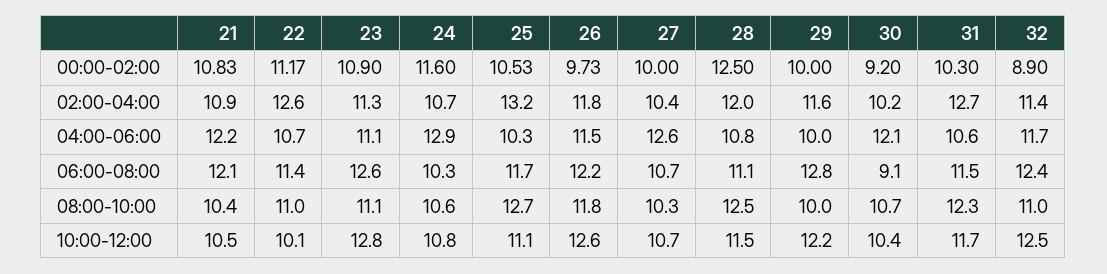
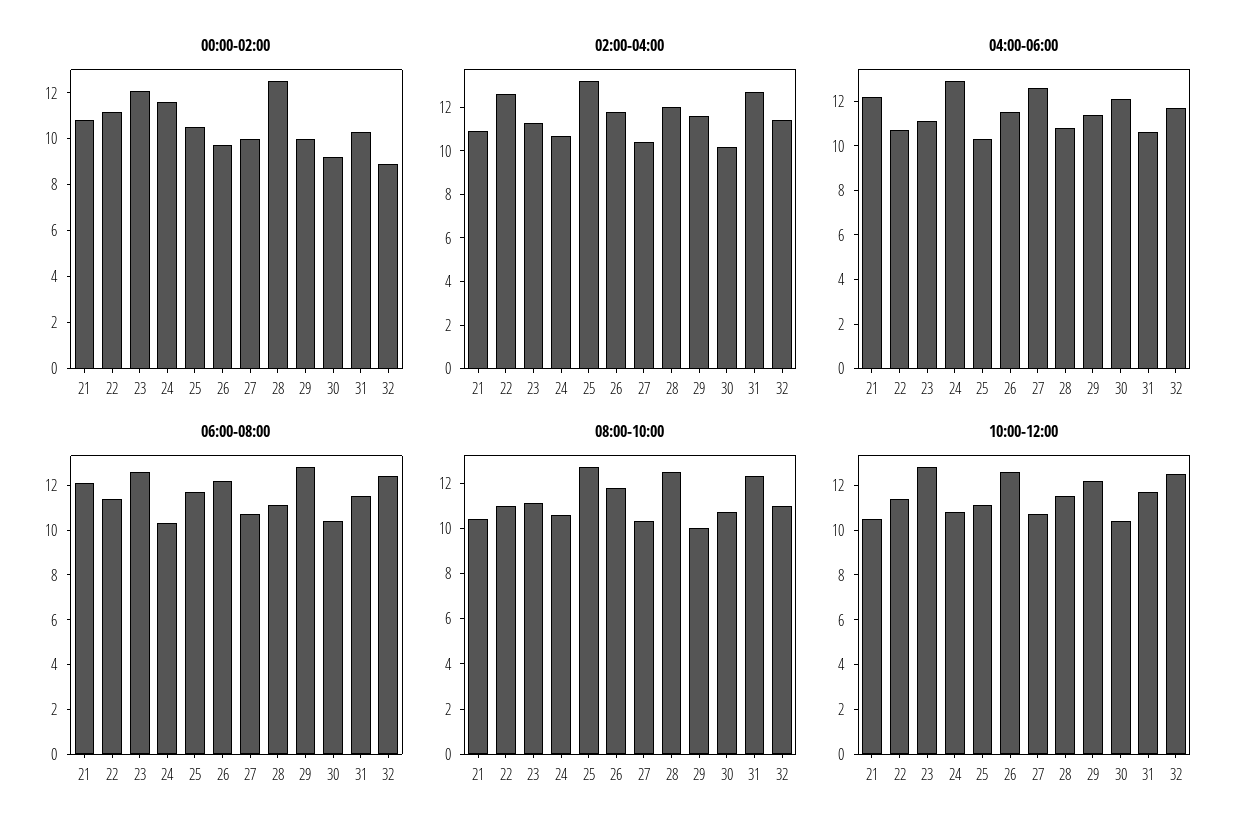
00:00-02:00, 23: 10.9 -> 12
04:00-06:00, 29: 10 -> 11.5
06:00-08:00, 30: 9.1 -> 10.5
10:00-12:00, 22: 10.1 -> 11.5

